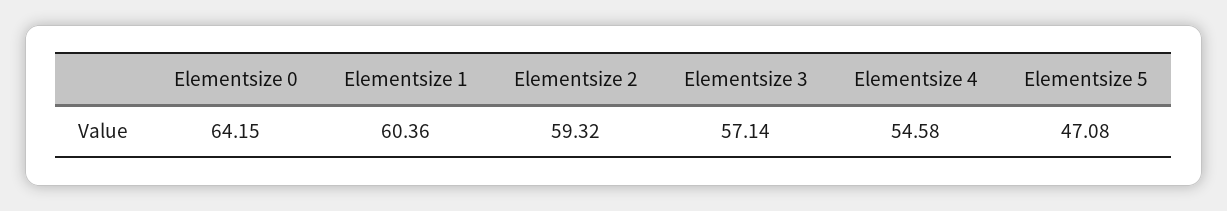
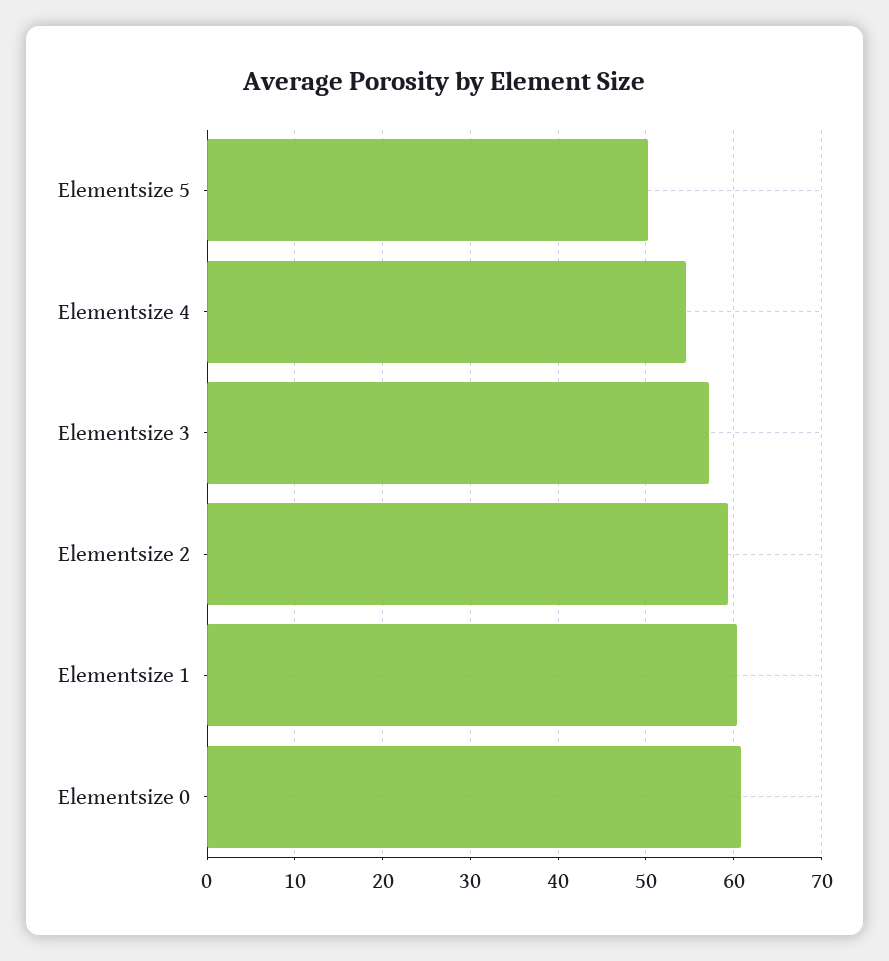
Elementsize 0: 64.15 -> 61
Elementsize 5: 47.08 -> 50

